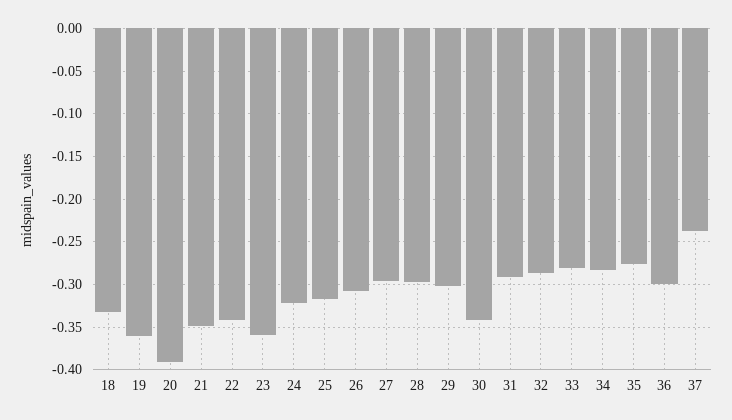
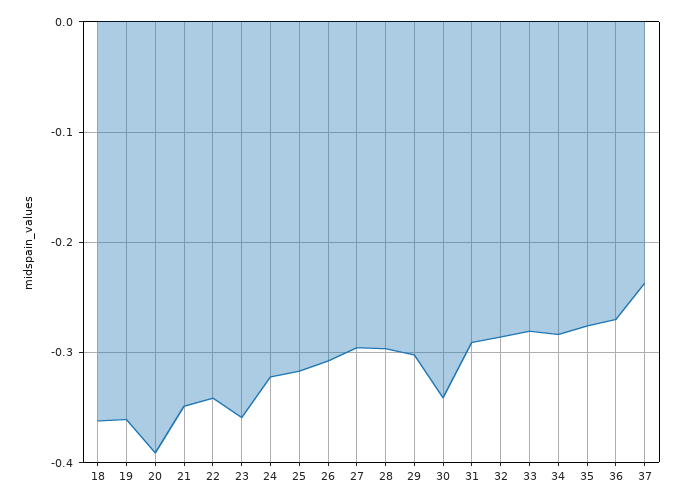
18: -0.33 -> -0.36
36: -0.3 -> -0.27

